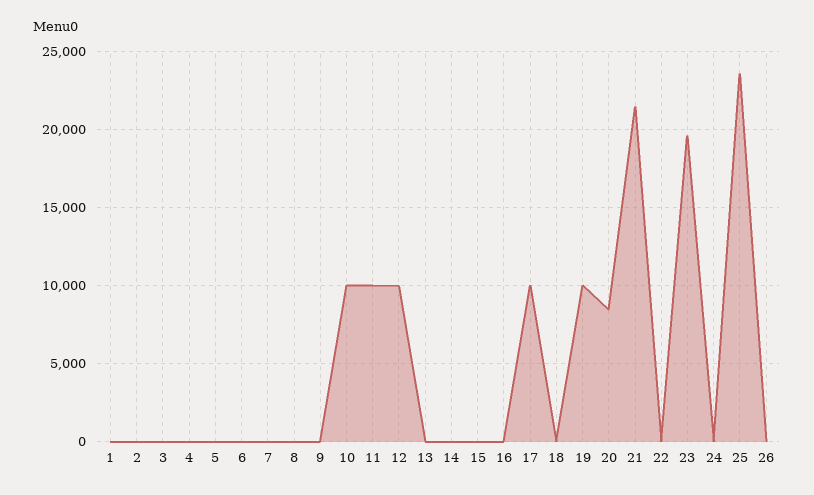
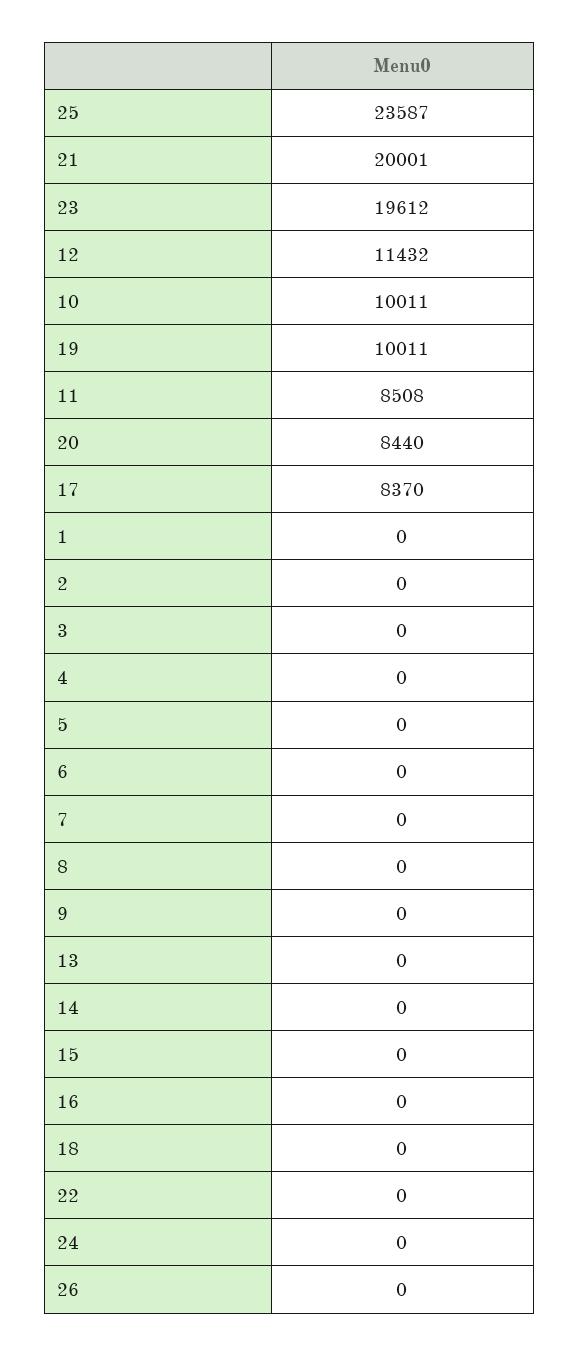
11: 10000 -> 8508
12: 10000 -> 11432
17: 10000 -> 8370
21: 21500 -> 20001

